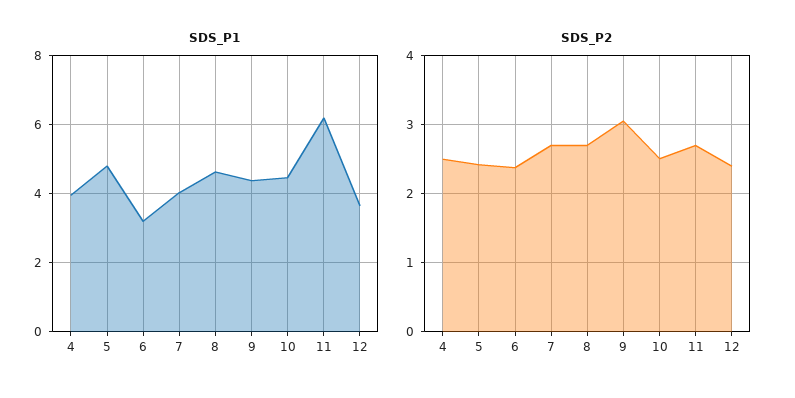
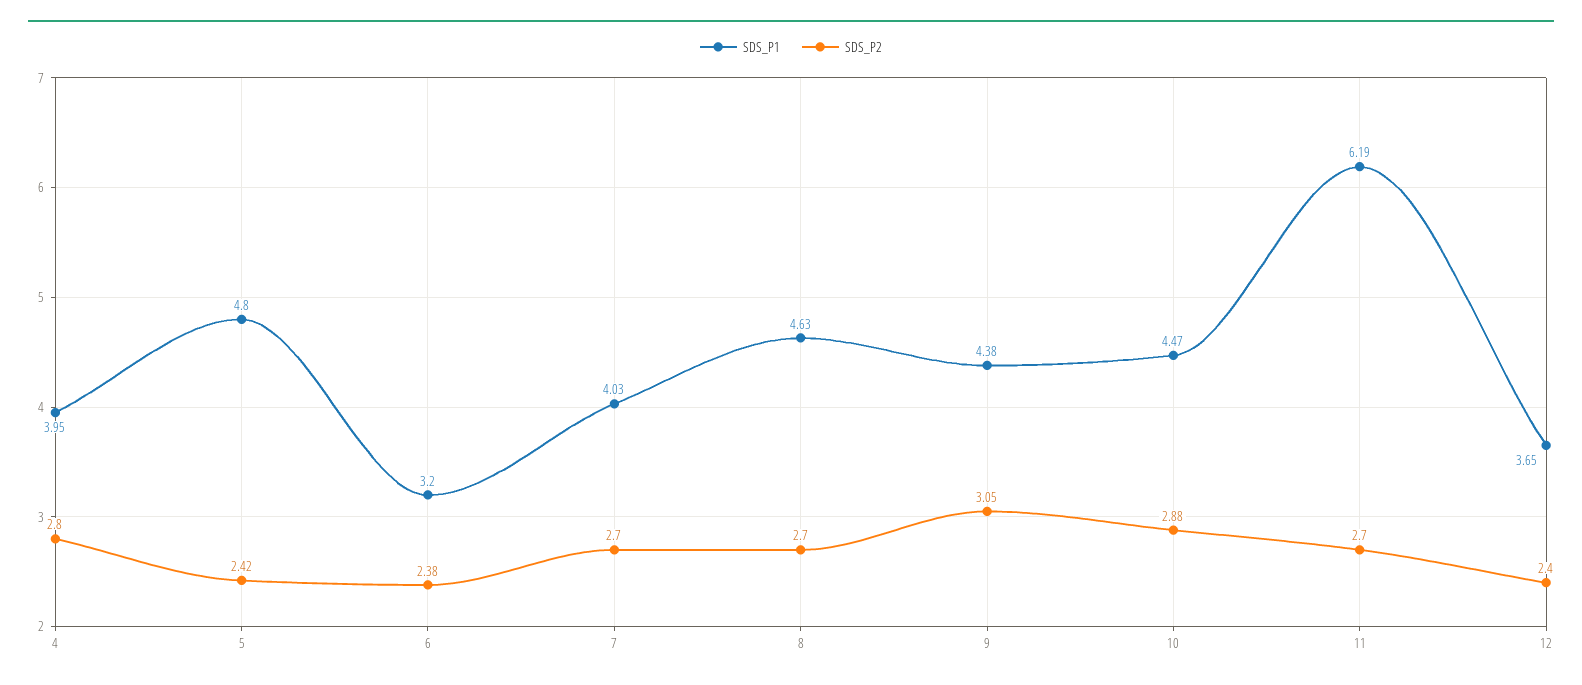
SDS_P2, 4: 2.5 -> 2.8
SDS_P2, 10: 2.5 -> 2.88

